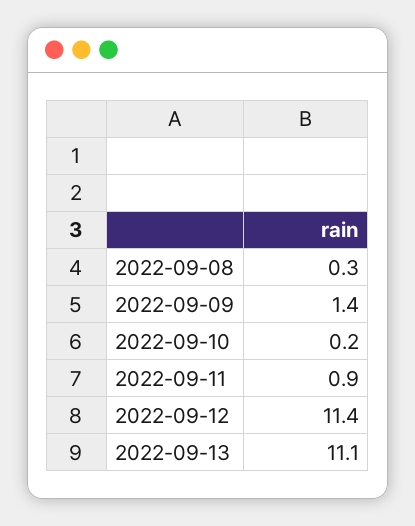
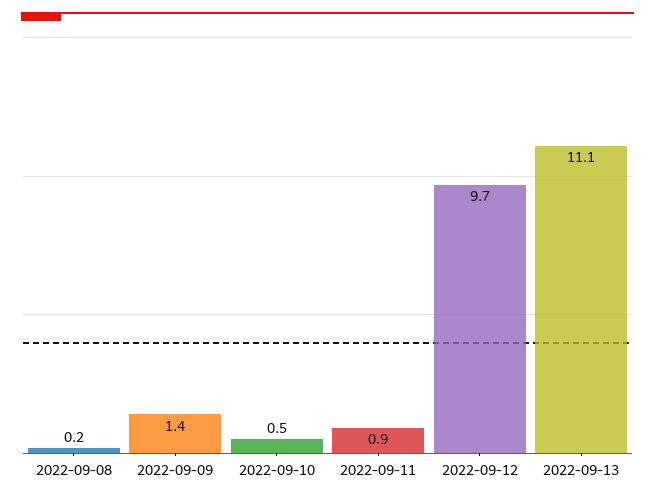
2022-09-08: 0.3 -> 0.2
2022-09-10: 0.2 -> 0.5
2022-09-12: 11.4 -> 9.7

